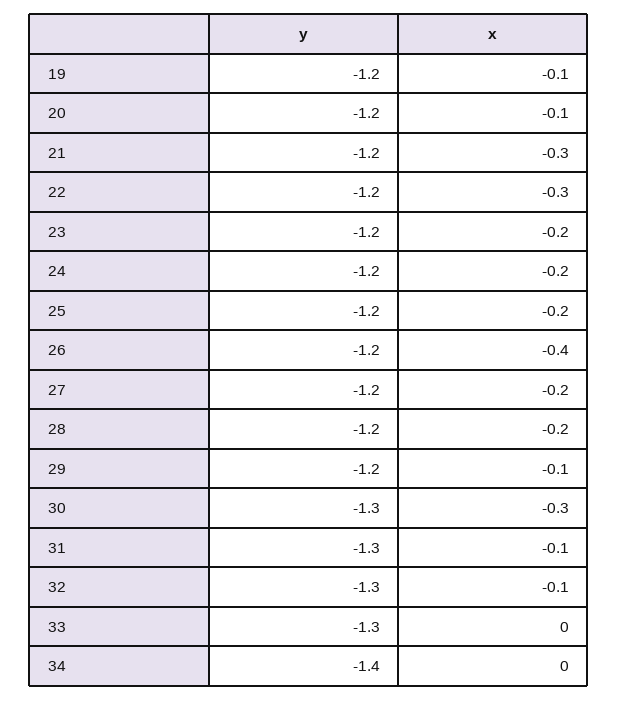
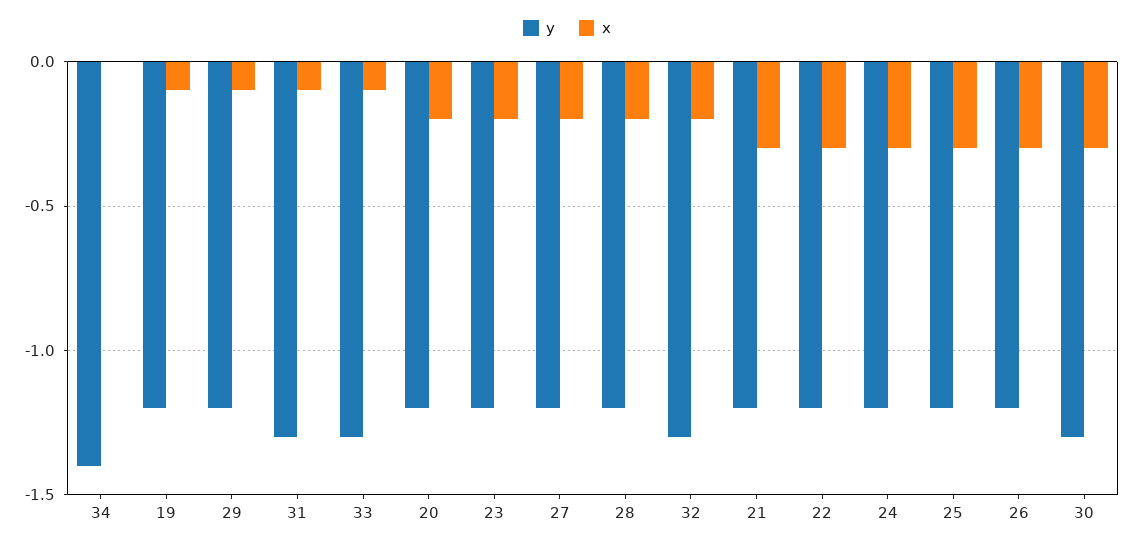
x, 20: -0.1 -> -0.2
x, 24: -0.2 -> -0.3
x, 25: -0.2 -> -0.3
x, 26: -0.4 -> -0.3
x, 32: -0.1 -> -0.2
x, 33: 0 -> -0.1

